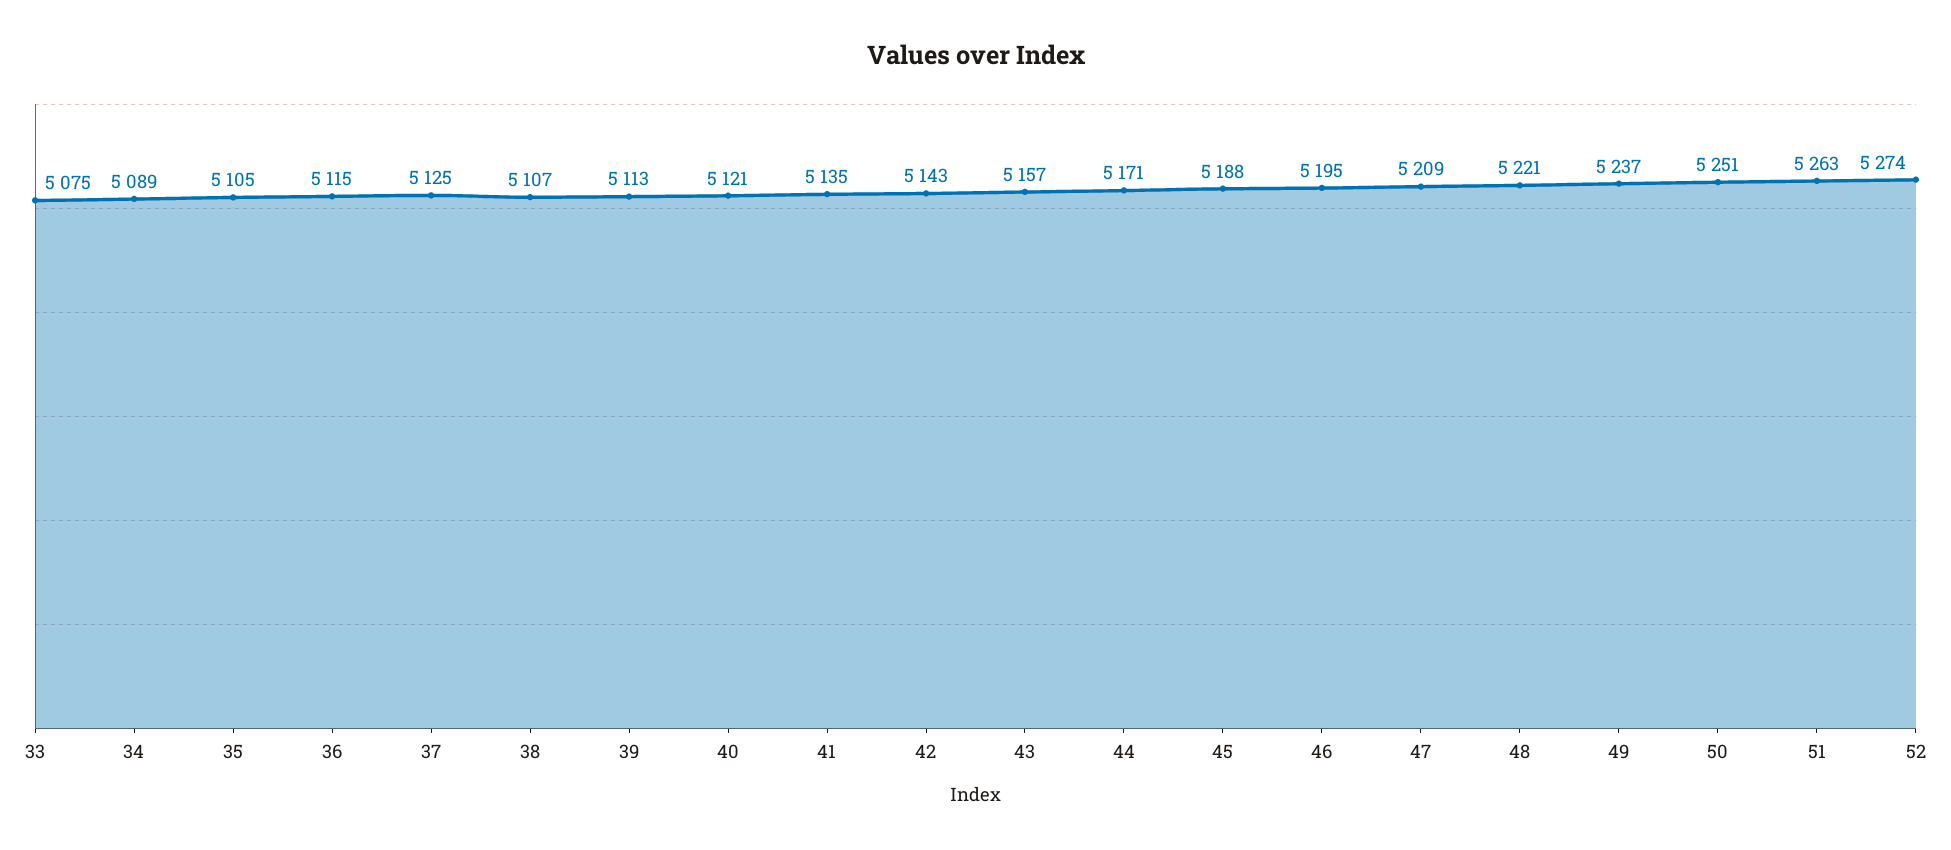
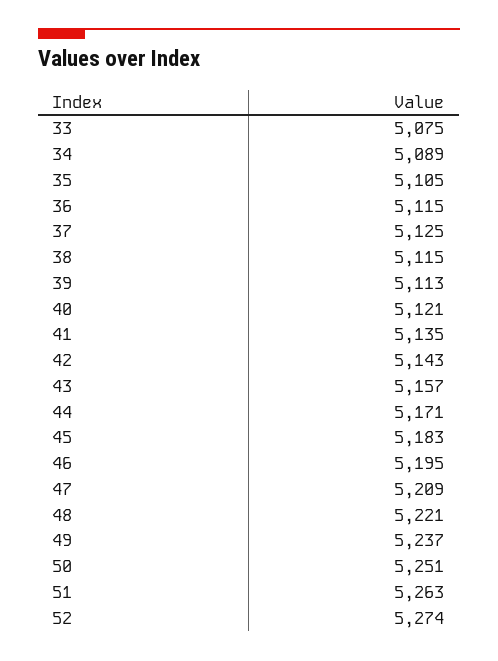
38: 5107 -> 5115
45: 5188 -> 5183

